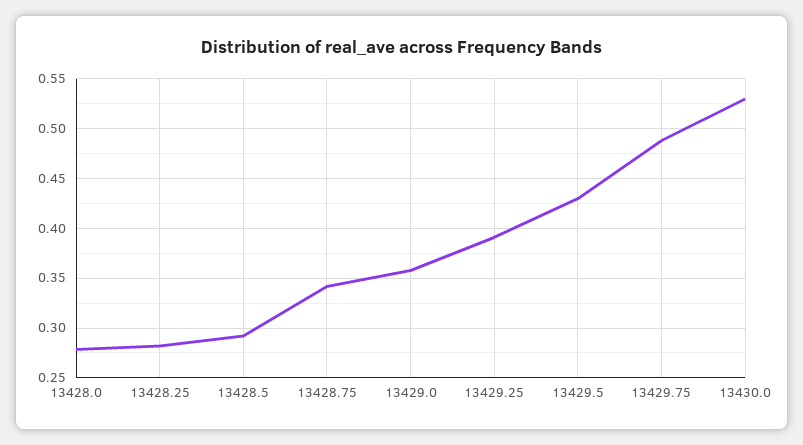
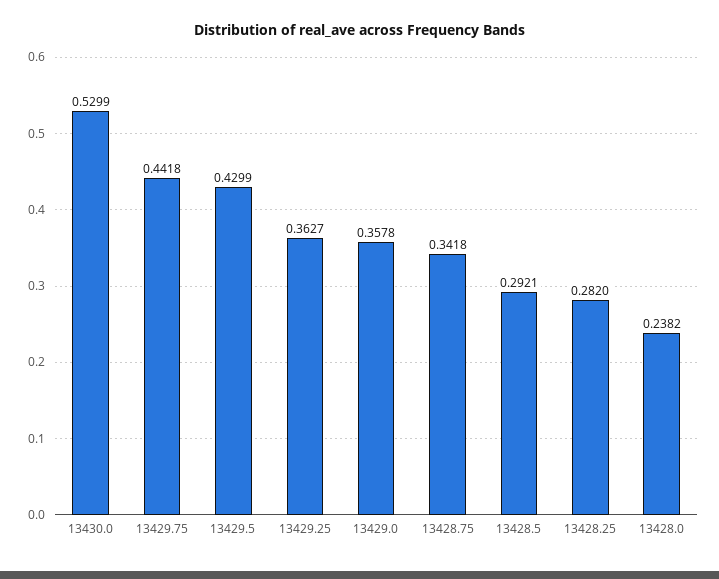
13428.0: 0.28 -> 0.2382
13429.25: 0.39 -> 0.3627
13429.75: 0.49 -> 0.4418

